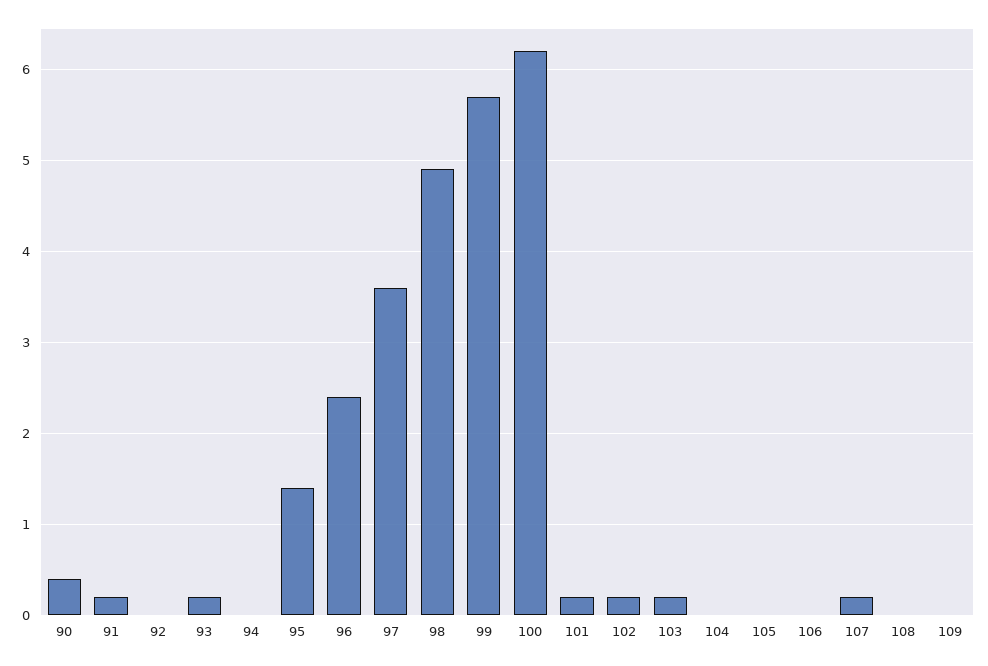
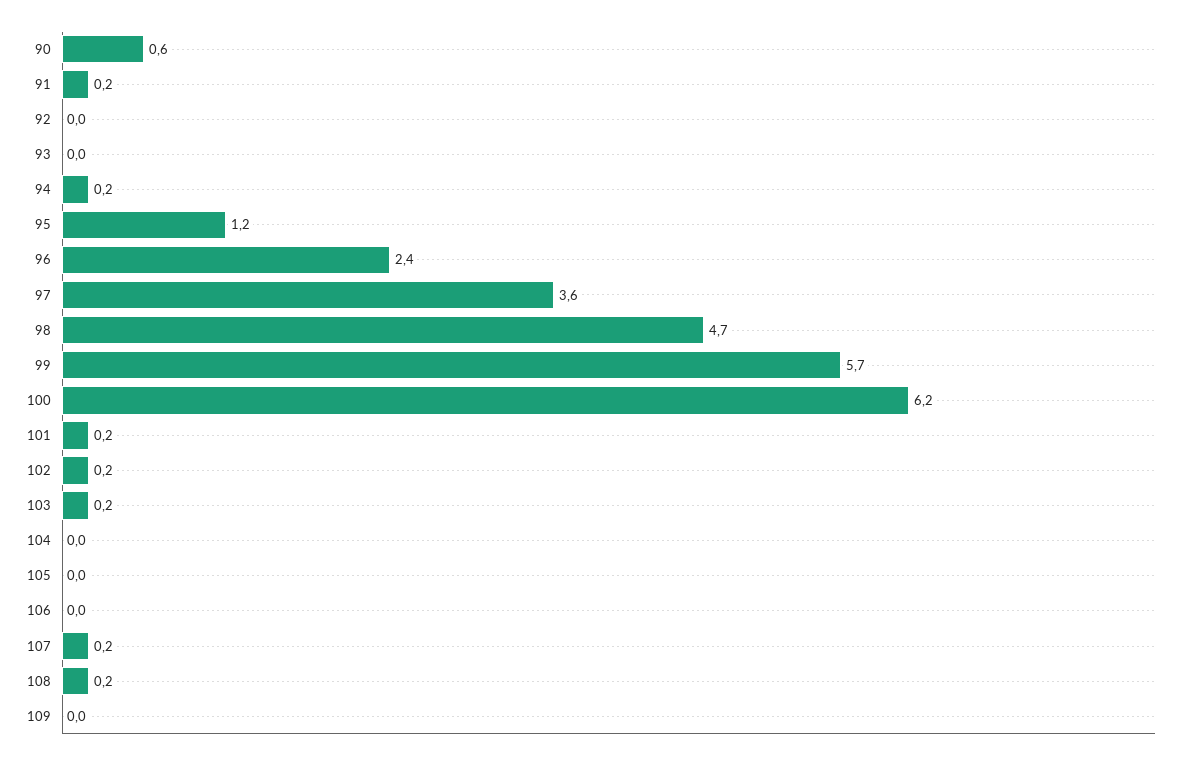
90: 0.4 -> 0.6
93: 0.2 -> 0
94: 0 -> 0.2
95: 1.4 -> 1.2
98: 4.9 -> 4.7
108: 0 -> 0.2

